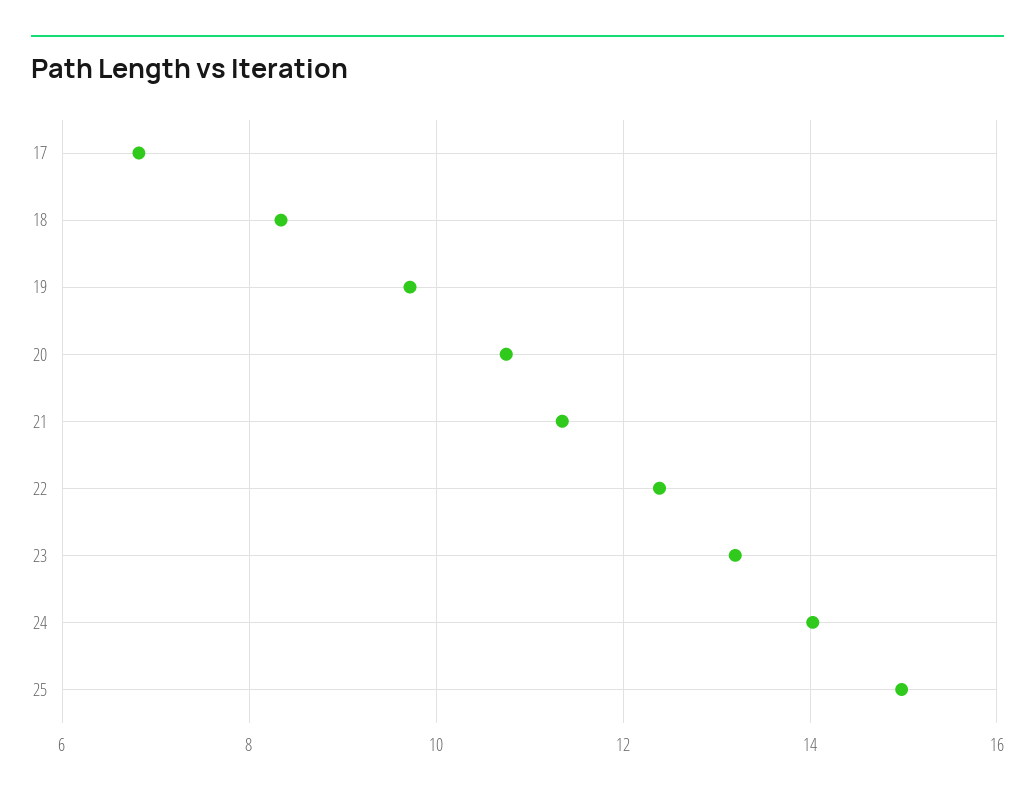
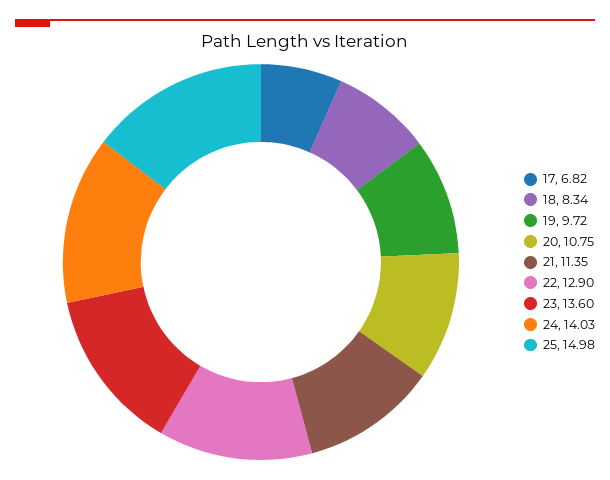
22: 12.4 -> 12.9
23: 13.2 -> 13.6

